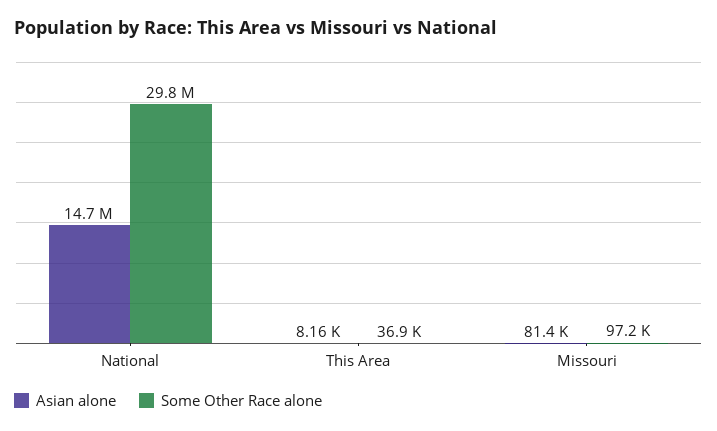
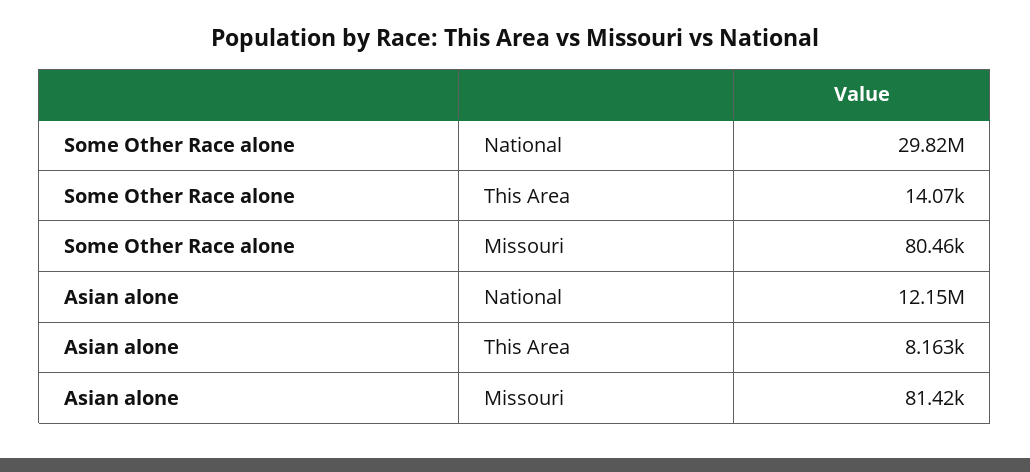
Asian alone, National: 14700000 -> 12150000
Some Other Race alone, This Area: 36900 -> 14070
Some Other Race alone, Missouri: 97200 -> 80460

